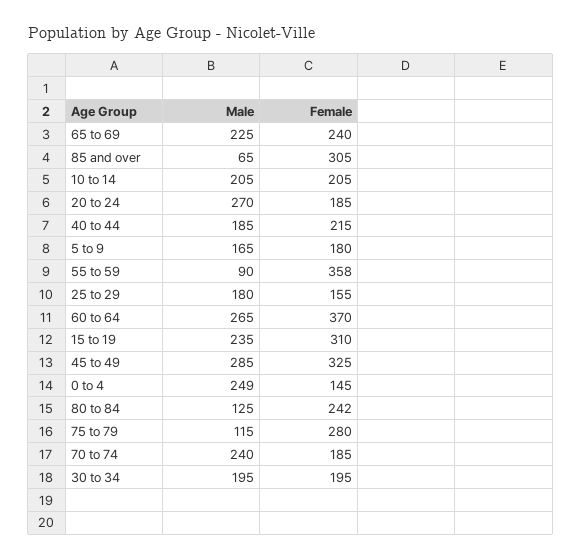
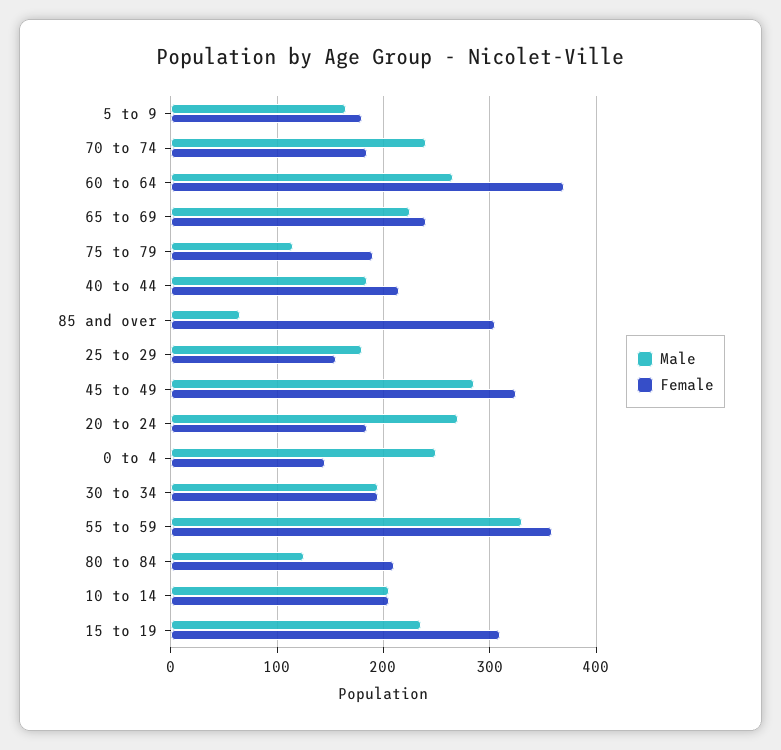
Male, 55 to 59: 90 -> 330
Female, 80 to 84: 242 -> 210
Female, 75 to 79: 280 -> 190

